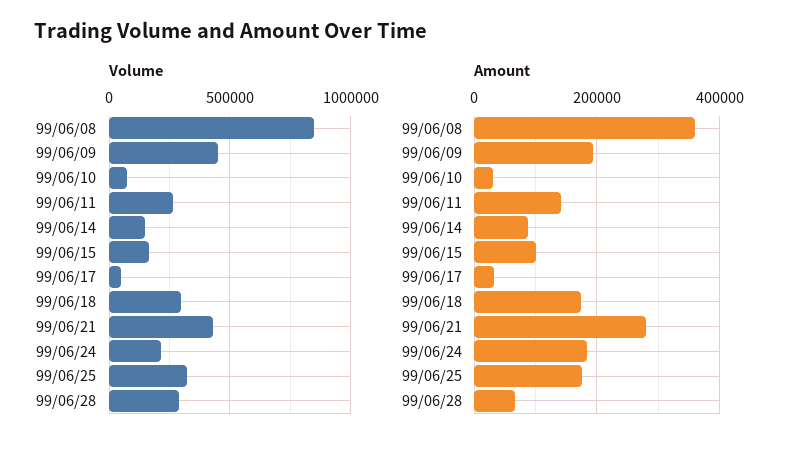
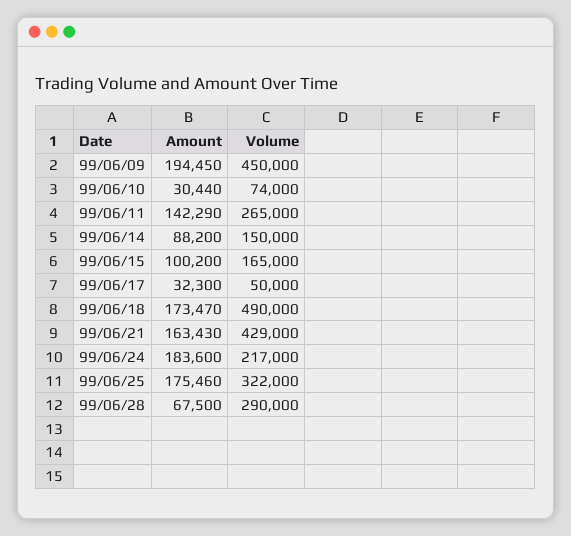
Volume, 99/06/08: 850000 -> none
Volume, 99/06/18: 300000 -> 490000
Amount, 99/06/08: 360000 -> none
Amount, 99/06/21: 280000 -> 163430

